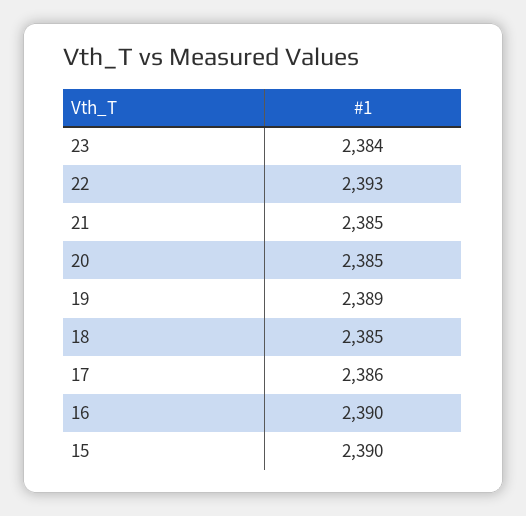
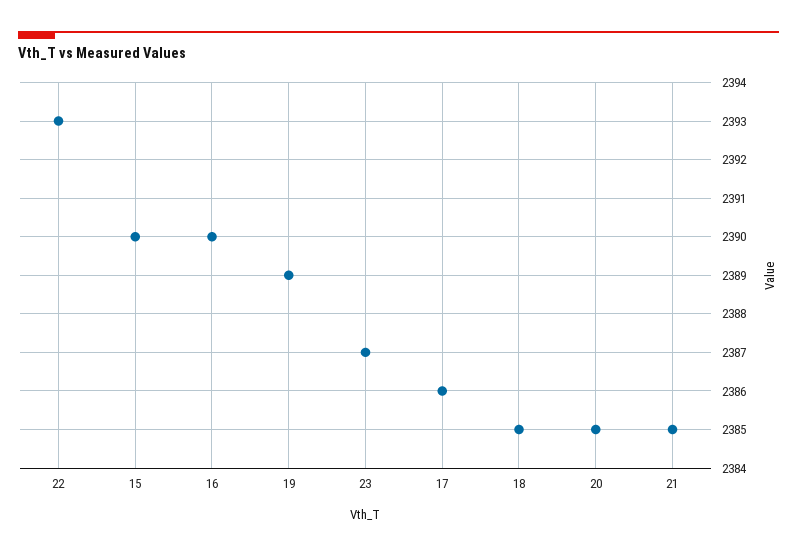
23: 2384 -> 2387

